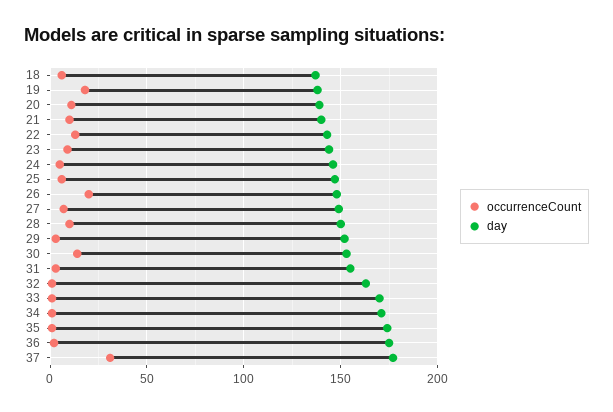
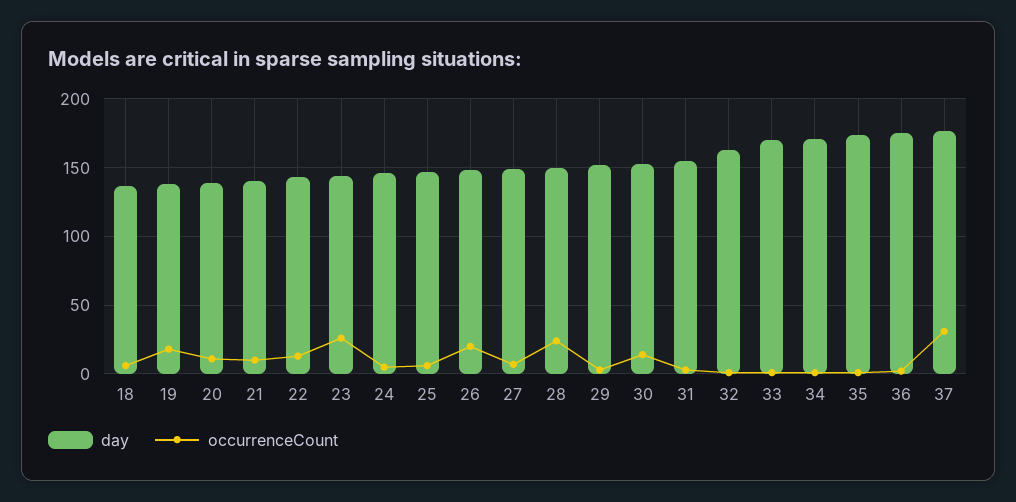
occurrenceCount, 23: 10 -> 25
occurrenceCount, 28: 10 -> 25

